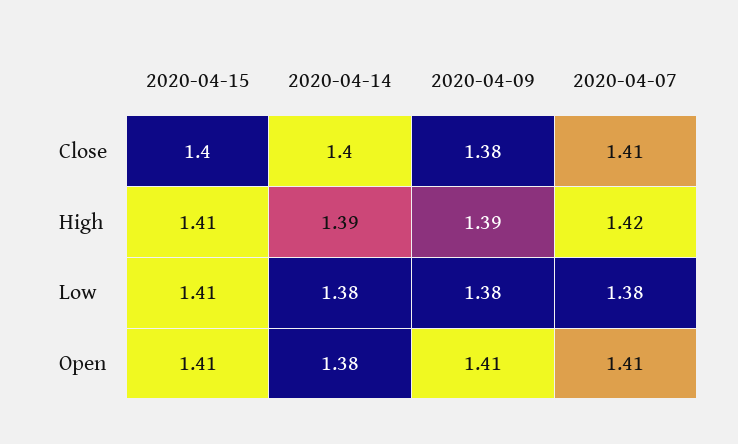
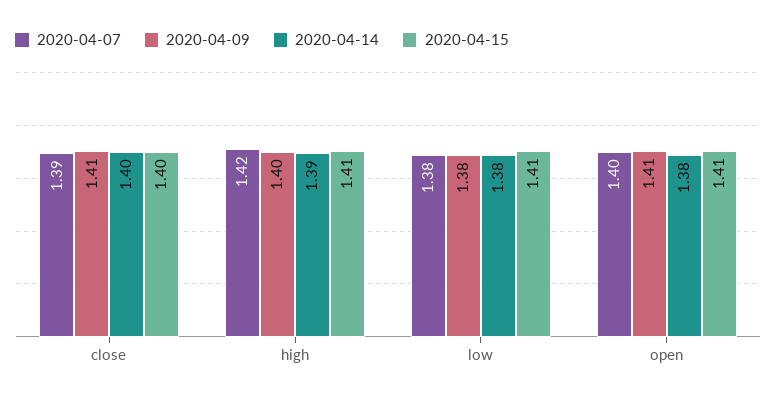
2020-04-09, Close: 1.38 -> 1.41
2020-04-07, Close: 1.41 -> 1.39
2020-04-09, High: 1.39 -> 1.4
2020-04-07, Open: 1.41 -> 1.4

